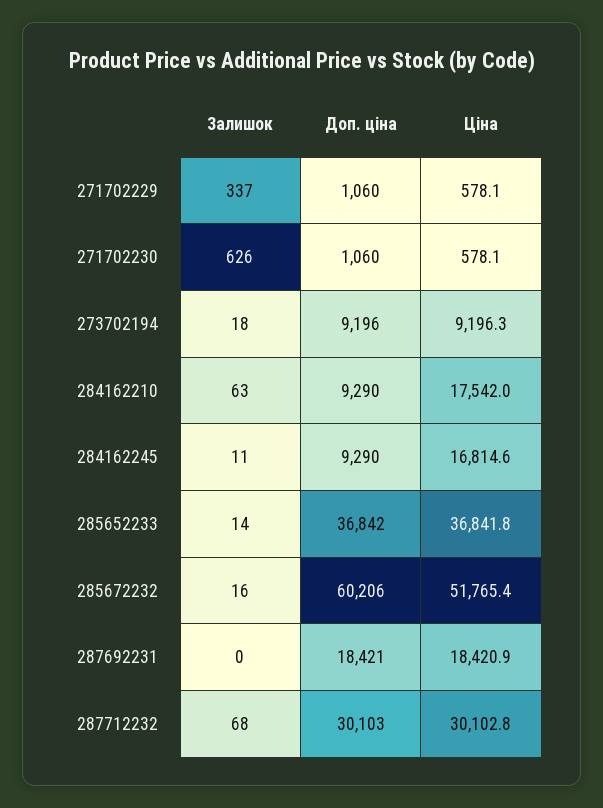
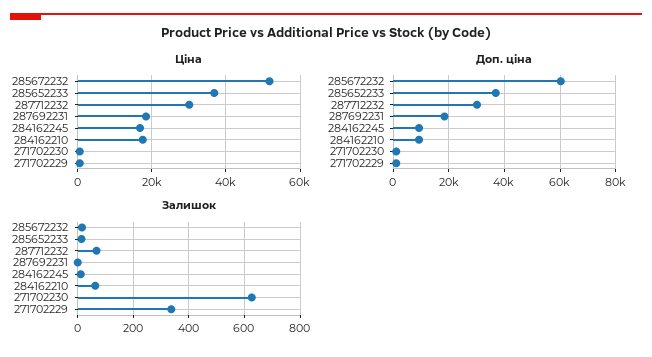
Залишок, 273702194: 18 -> none
Доп. ціна, 273702194: 9196 -> none
Ціна, 273702194: 9196.3 -> none

